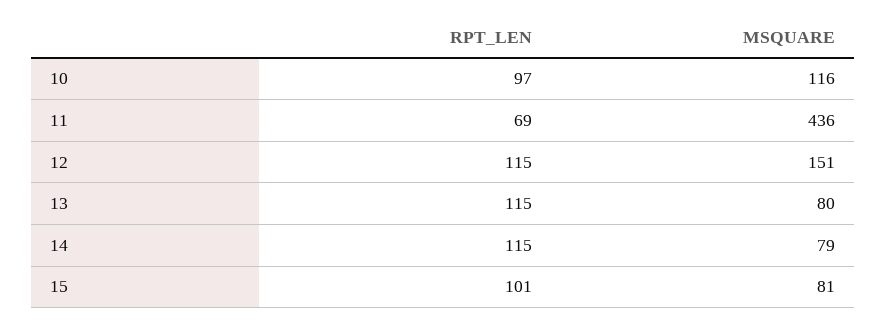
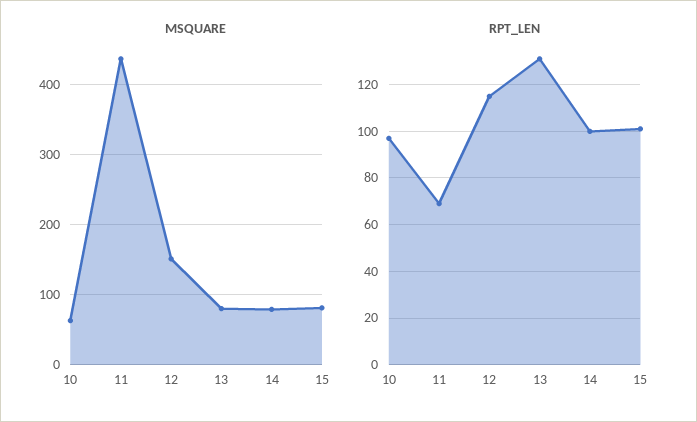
MSQUARE, 10: 116 -> 60
RPT_LEN, 13: 115 -> 130
RPT_LEN, 14: 115 -> 100

